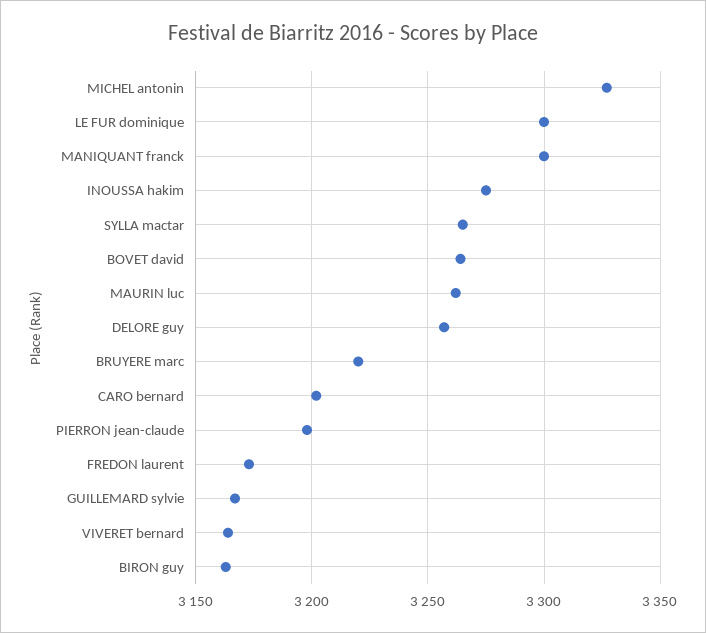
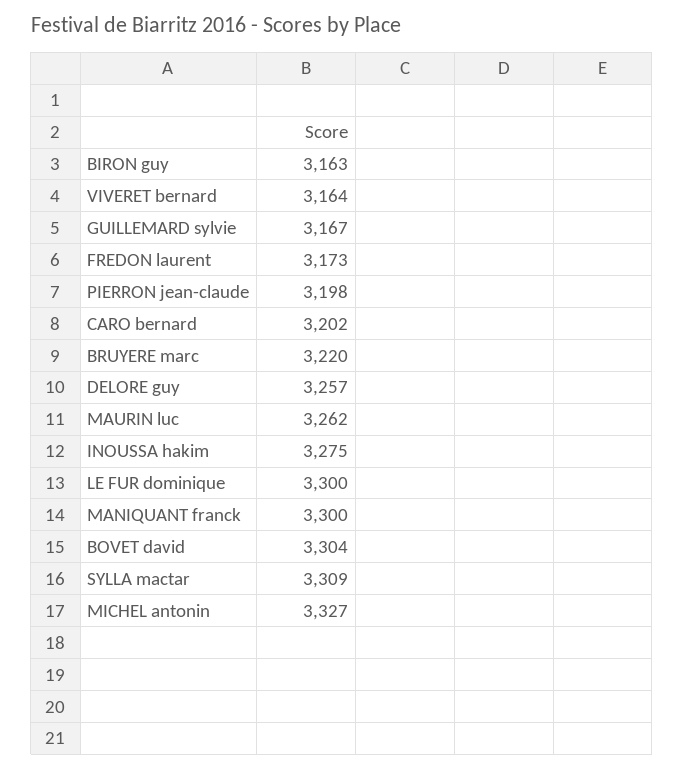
SYLLA mactar: 3265 -> 3309
BOVET david: 3265 -> 3304

